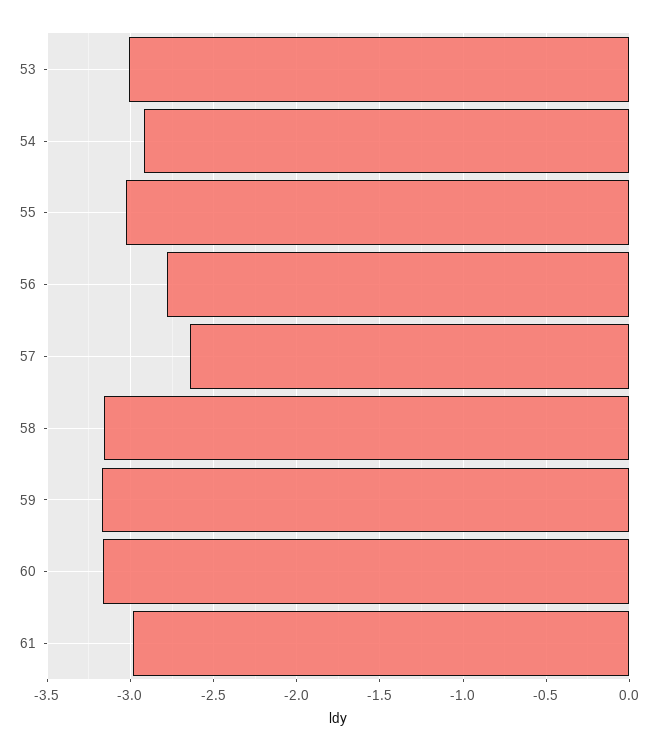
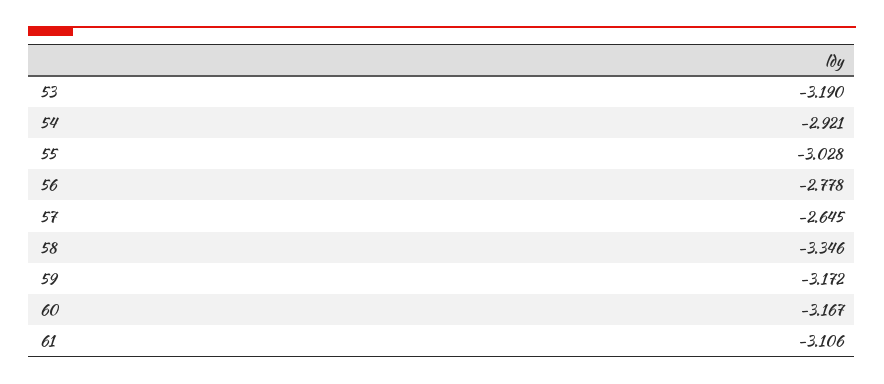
53: -3 -> -3.19
58: -3.15 -> -3.346
61: -3 -> -3.106

